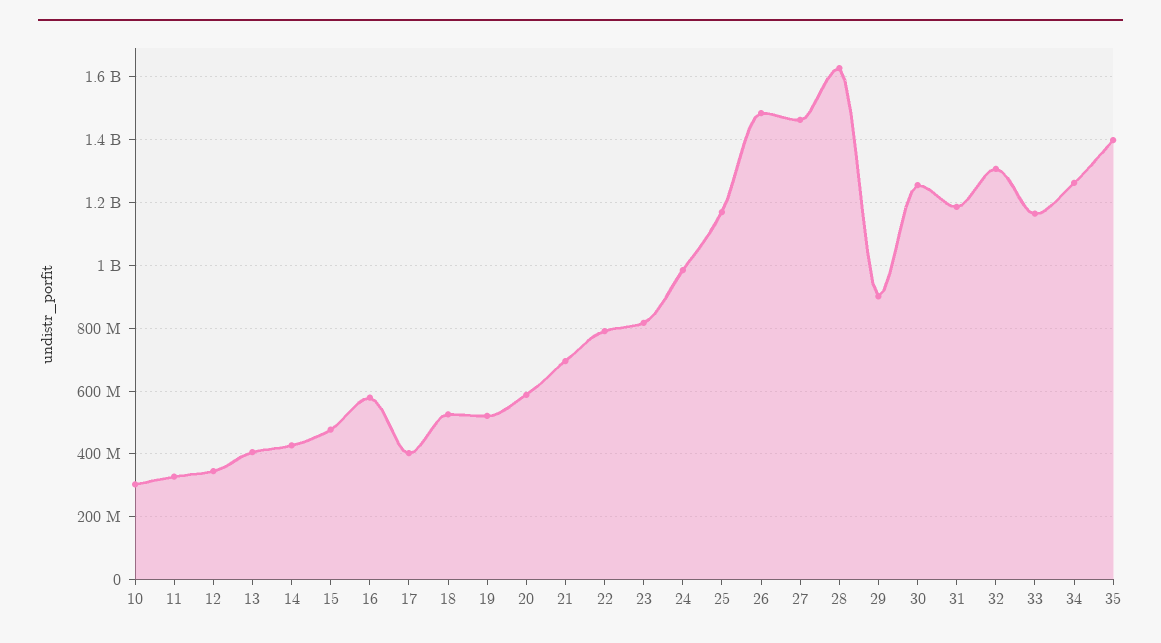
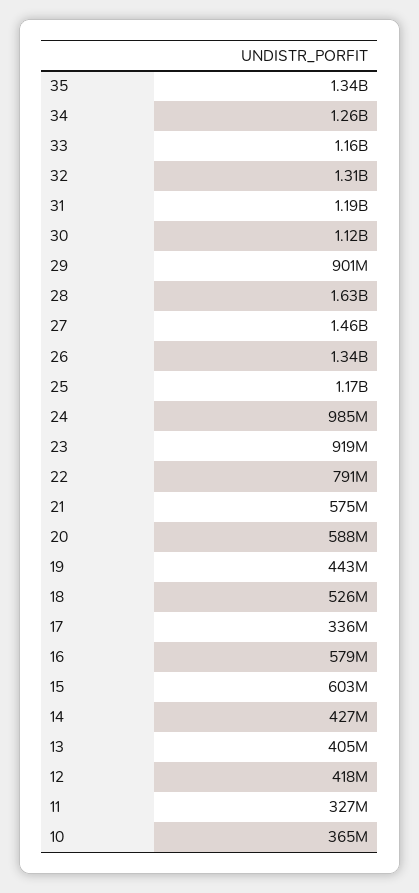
10: 300000000 -> 365000000
12: 340000000 -> 418000000
15: 480000000 -> 603000000
17: 400000000 -> 336000000
19: 520000000 -> 443000000
21: 700000000 -> 575000000
23: 820000000 -> 919000000
26: 1480000000 -> 1340000000
30: 1260000000 -> 1120000000
35: 1400000000 -> 1340000000

